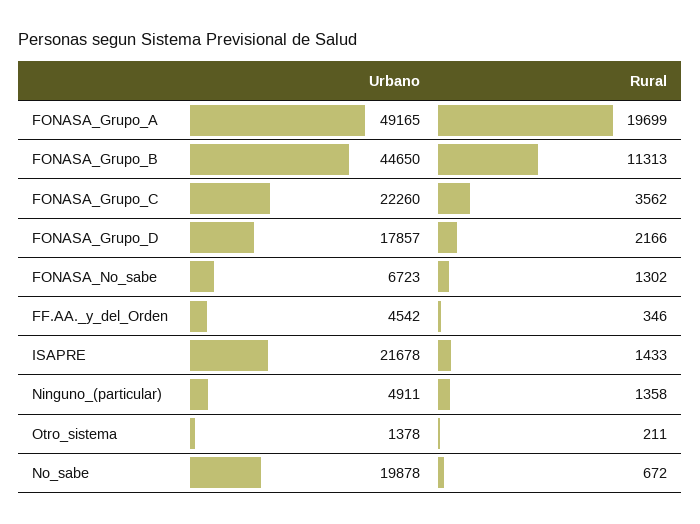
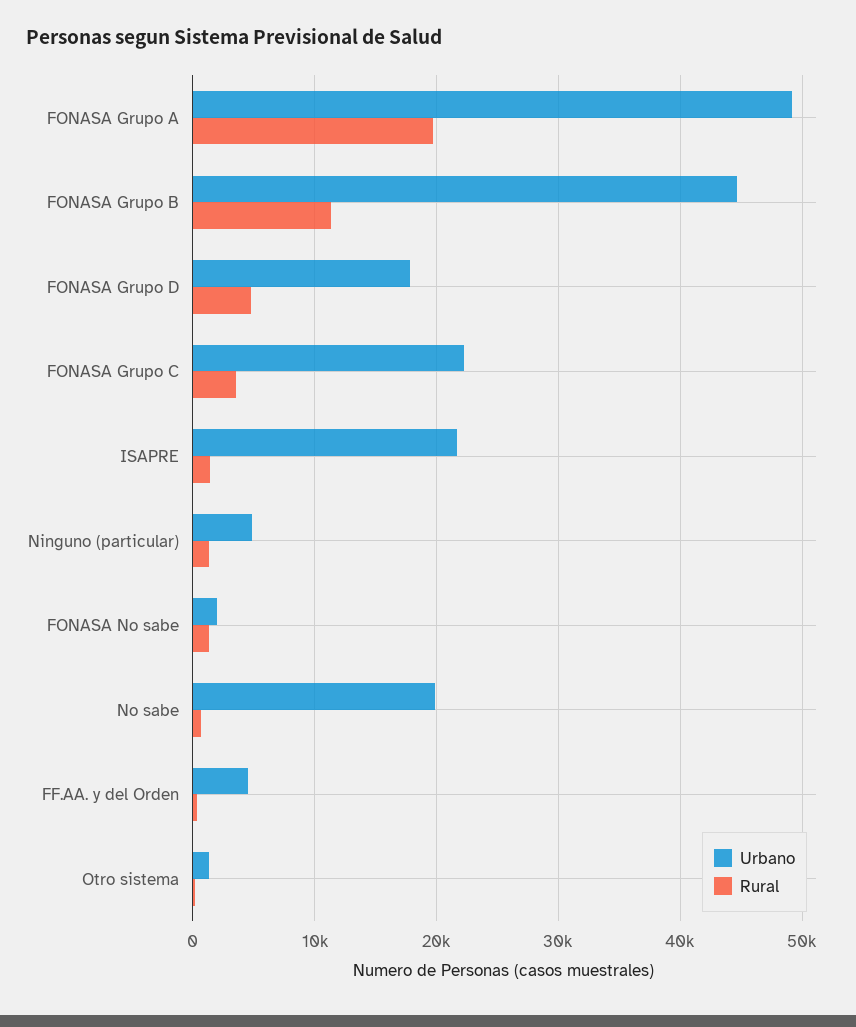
Rural, FONASA_Grupo_D: 2166 -> 5000
Urbano, FONASA_No_sabe: 6723 -> 2000

